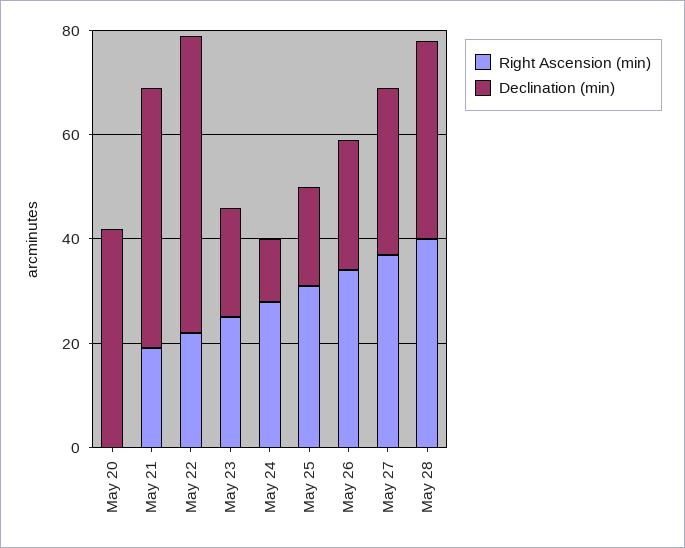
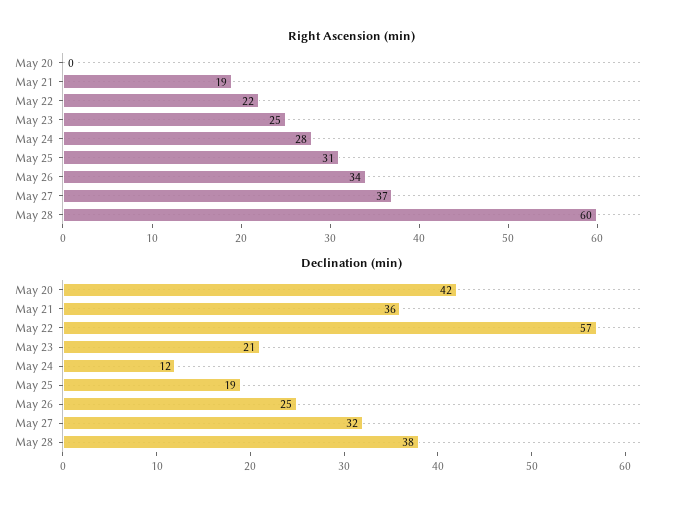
Declination (min), May 21: 50 -> 36
Right Ascension (min), May 28: 40 -> 60

